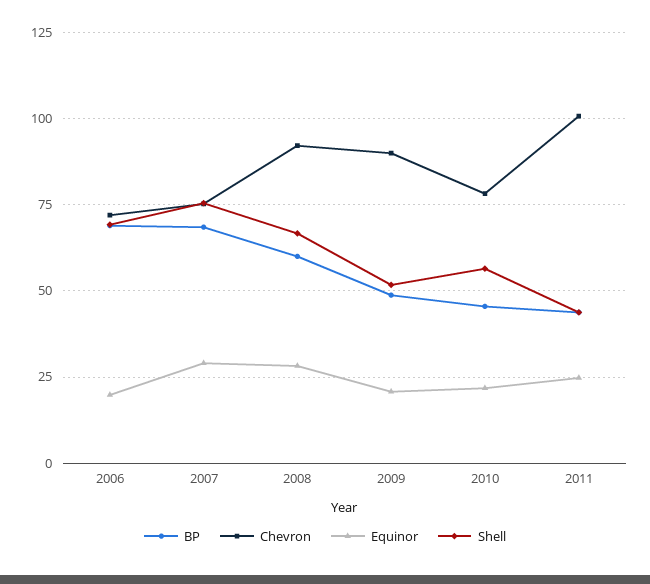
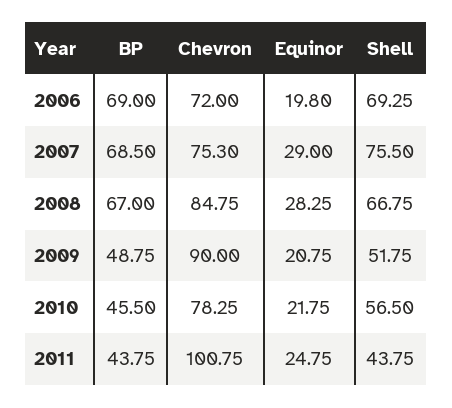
BP, 2008: 60 -> 67
Chevron, 2008: 92.5 -> 84.75

